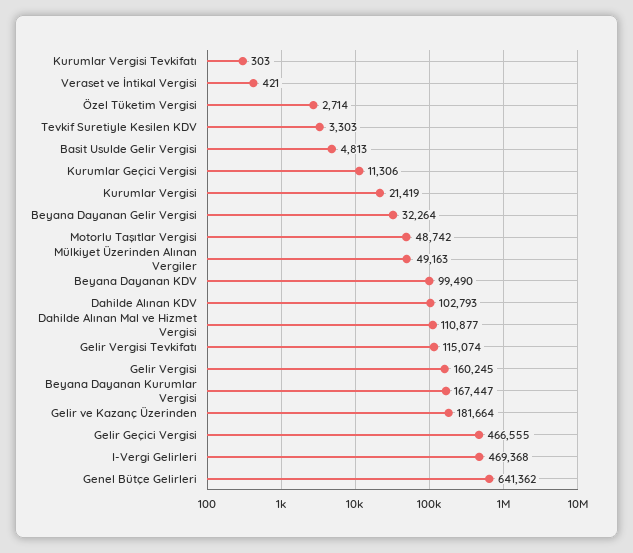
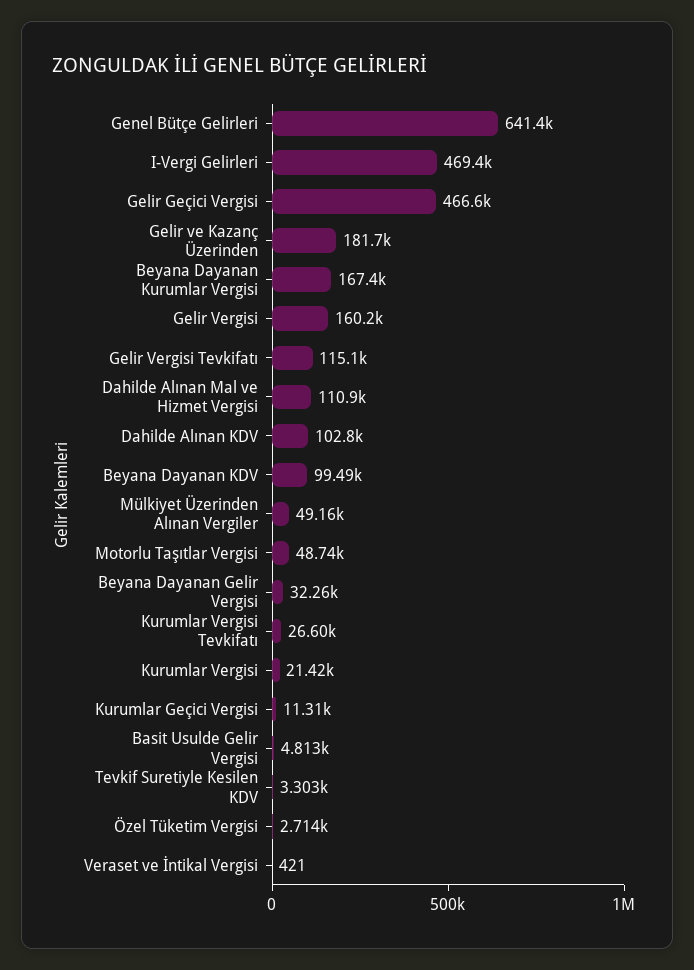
Kurumlar Vergisi Tevkifatı: 303 -> 26600

